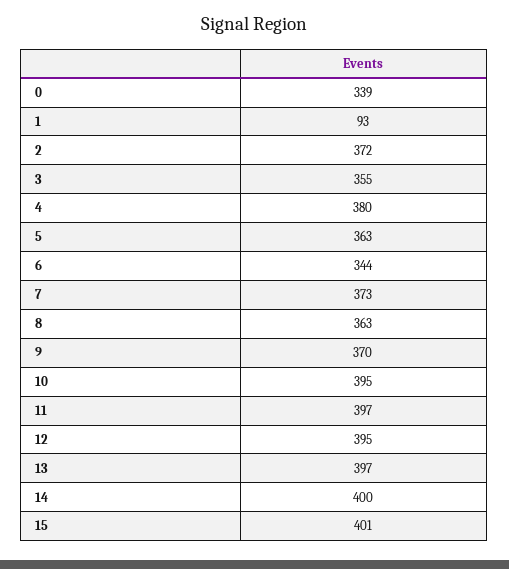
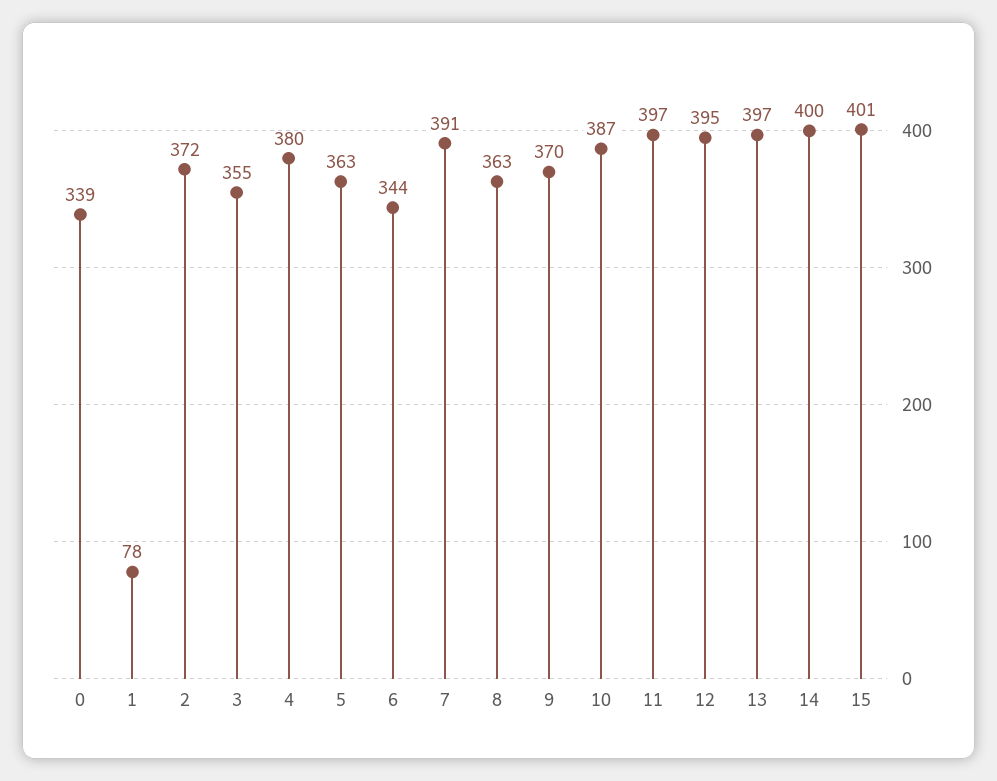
1: 93 -> 78
7: 373 -> 391
10: 395 -> 387

